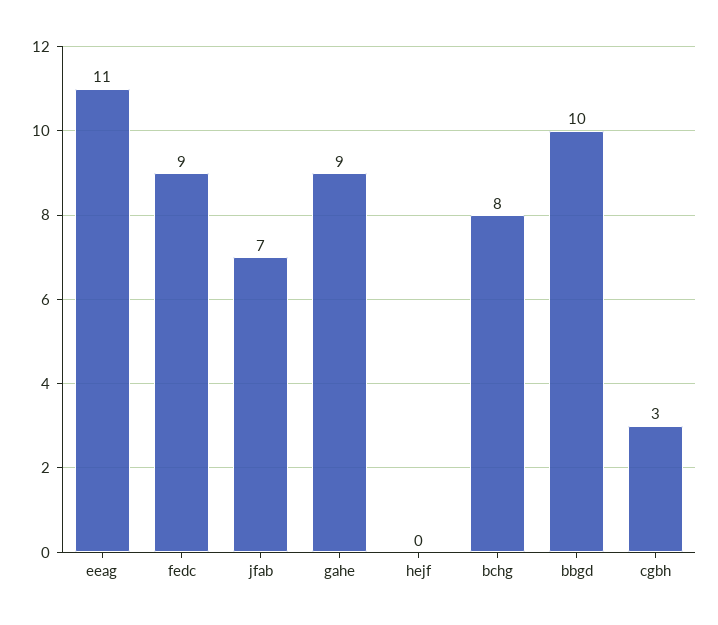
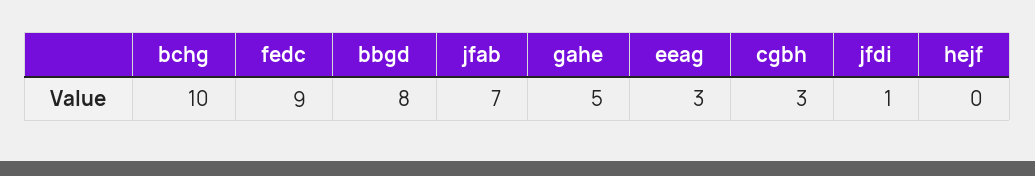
eeag: 11 -> 3
gahe: 9 -> 5
bchg: 8 -> 10
bbgd: 10 -> 8
jfdi: none -> 1

